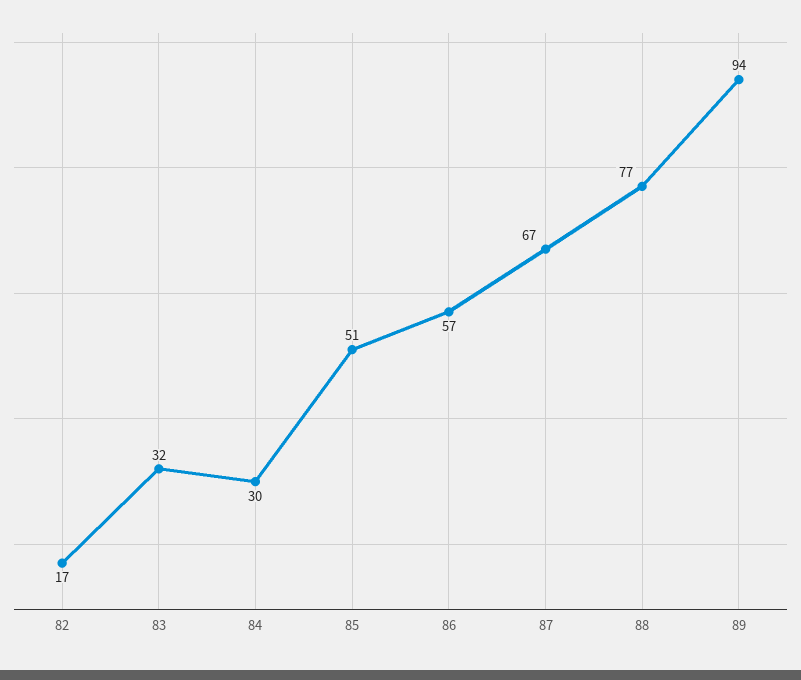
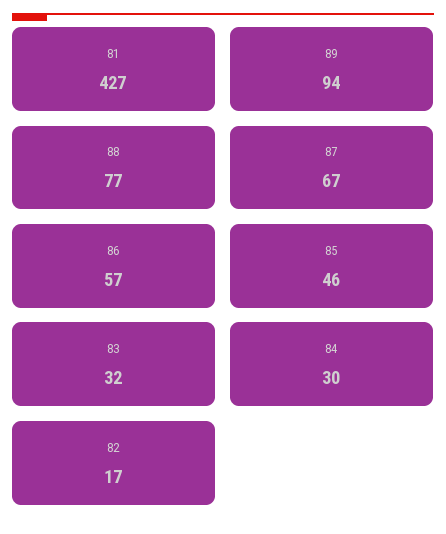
85: 51 -> 46
81: none -> 427

